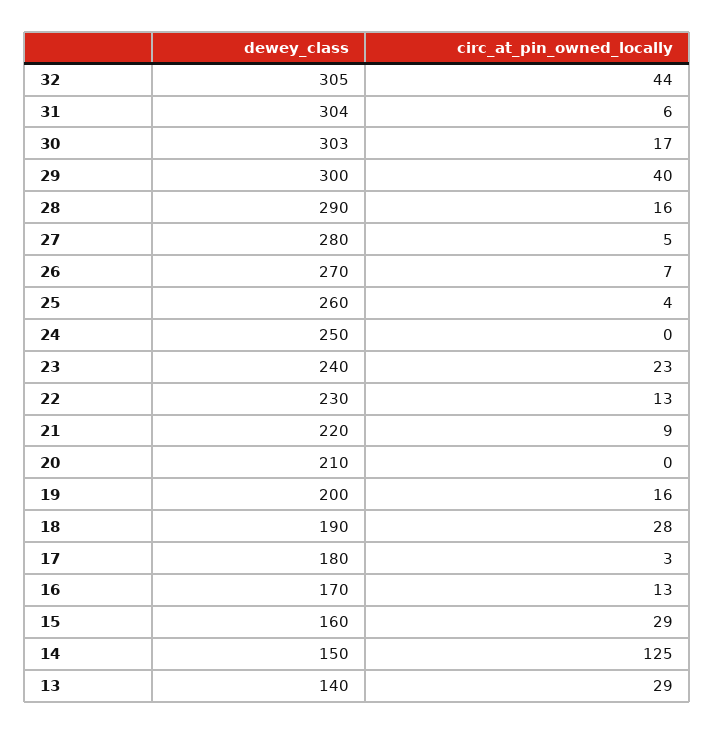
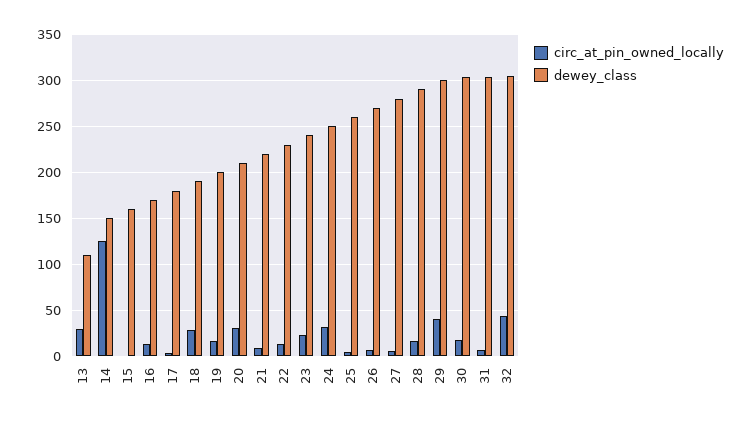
circ_at_pin_owned_locally, 24: 0 -> 30
circ_at_pin_owned_locally, 20: 0 -> 30
circ_at_pin_owned_locally, 15: 29 -> 0
dewey_class, 13: 140 -> 110

